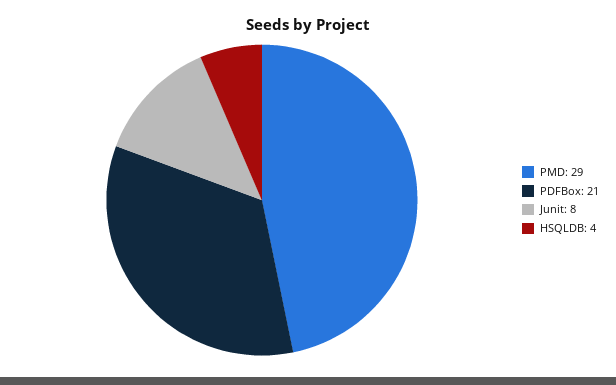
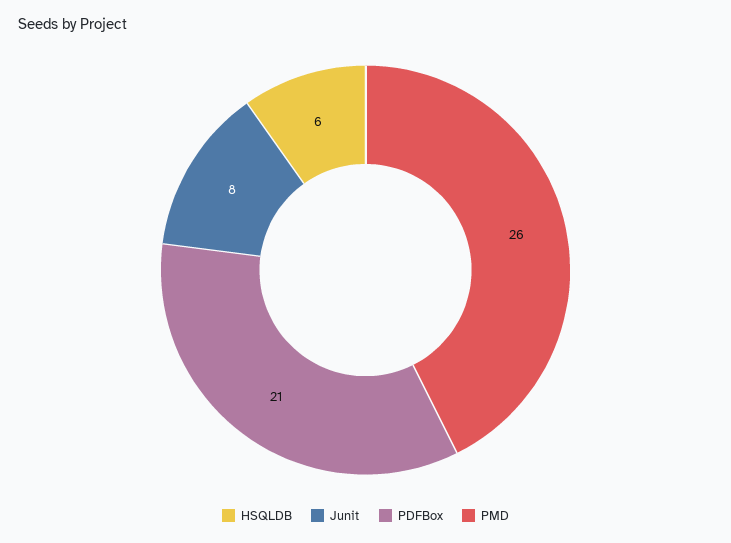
PMD: 29 -> 26
HSQLDB: 4 -> 6

